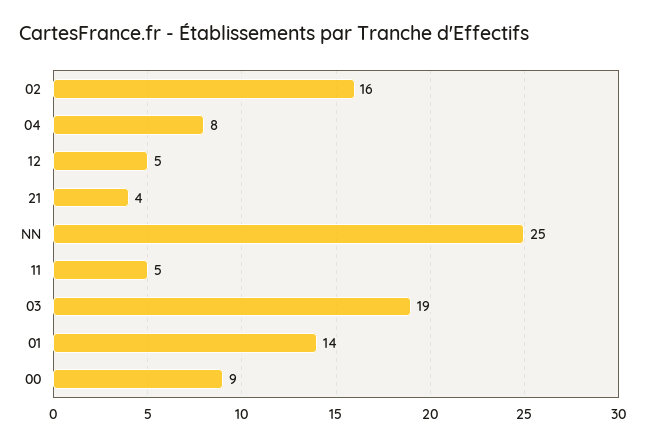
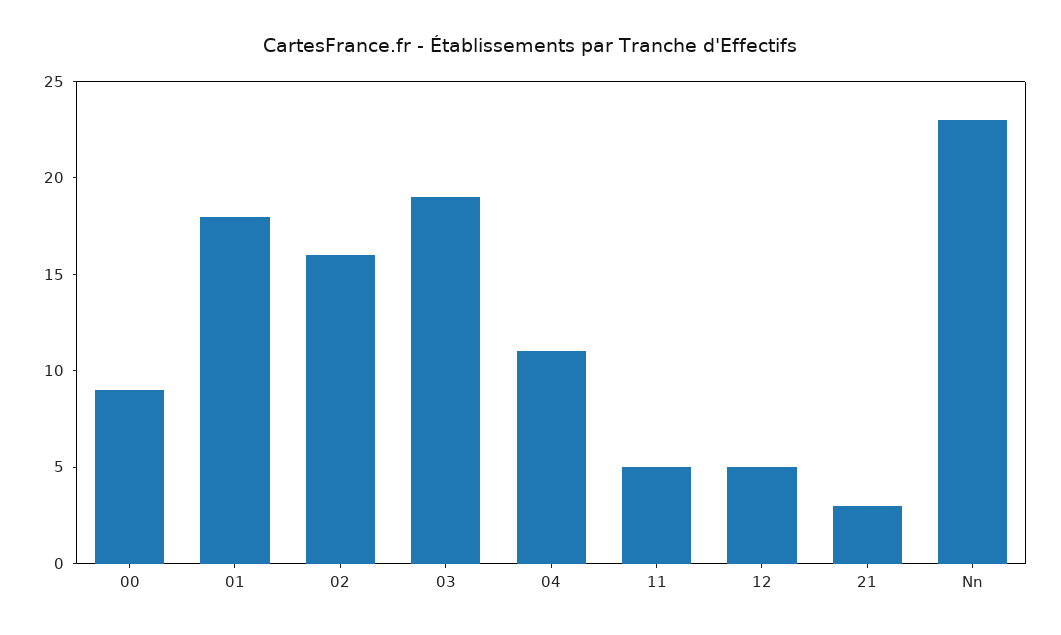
04: 8 -> 11
21: 4 -> 3
NN: 25 -> 23
01: 14 -> 18

